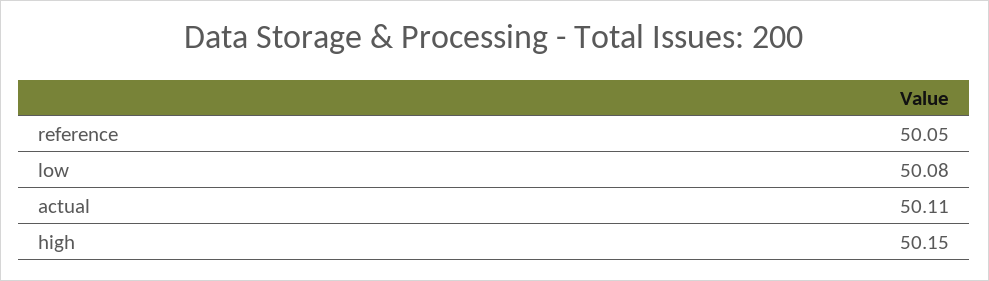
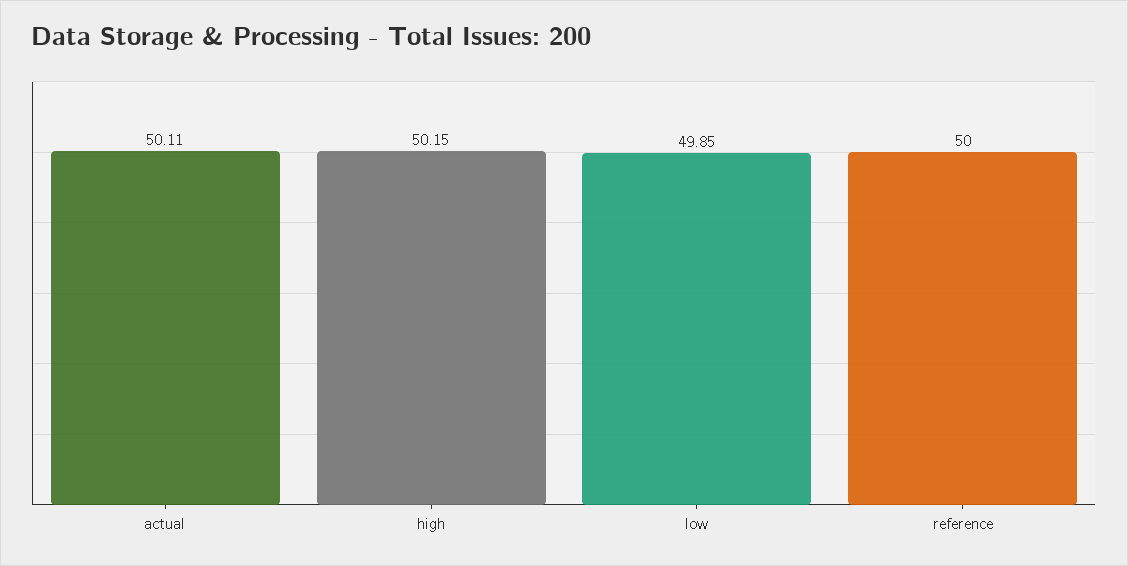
reference: 50.05 -> 50
low: 50.08 -> 49.85

